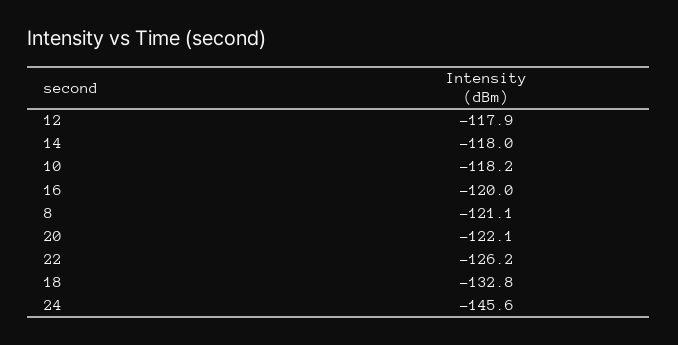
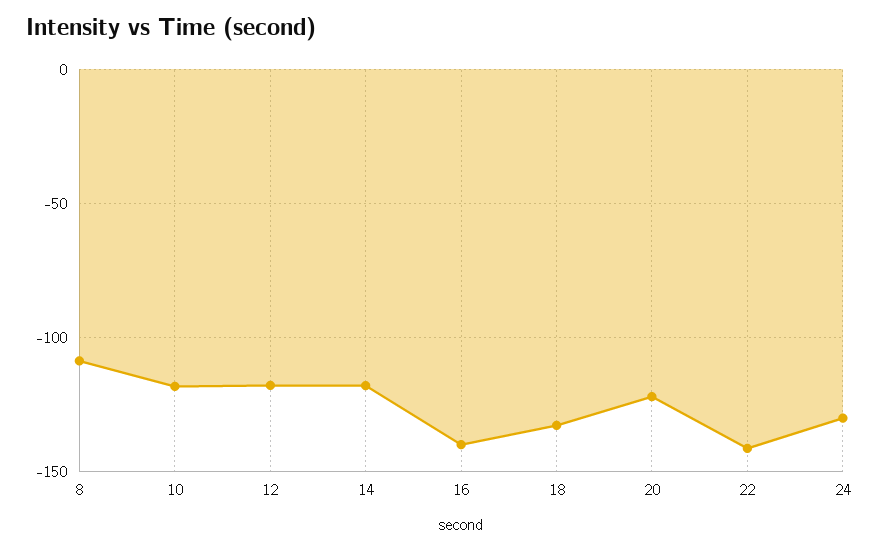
16: -120 -> -140
8: -121.1 -> -110
22: -126.2 -> -140
24: -145.6 -> -130

